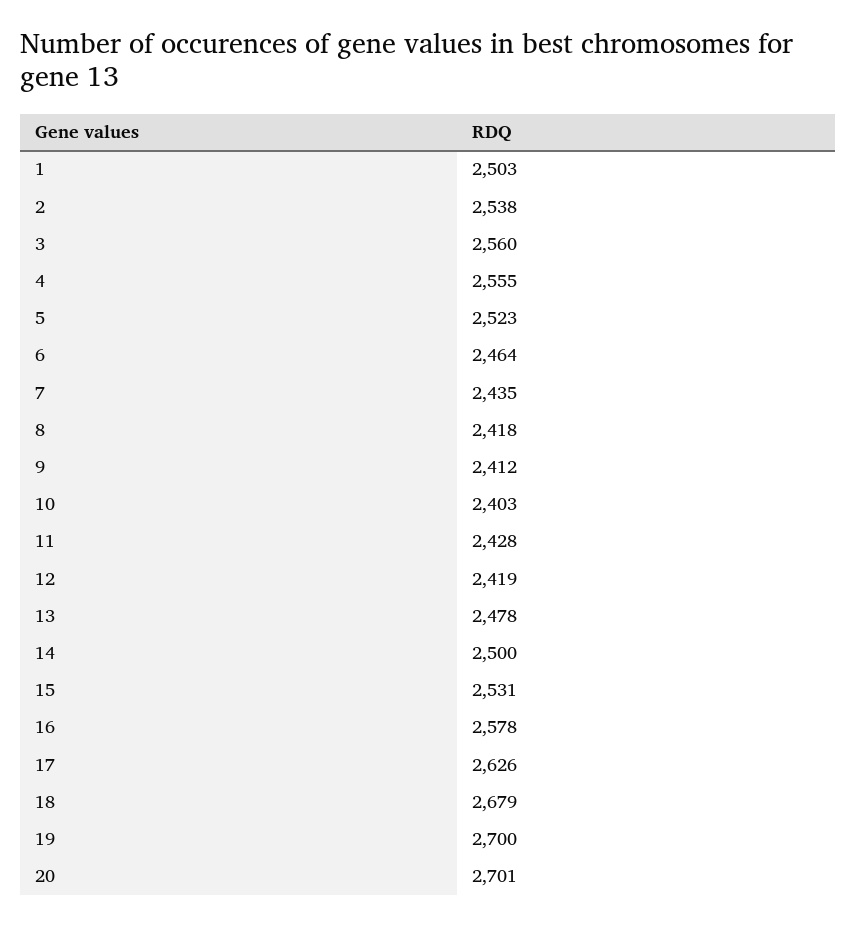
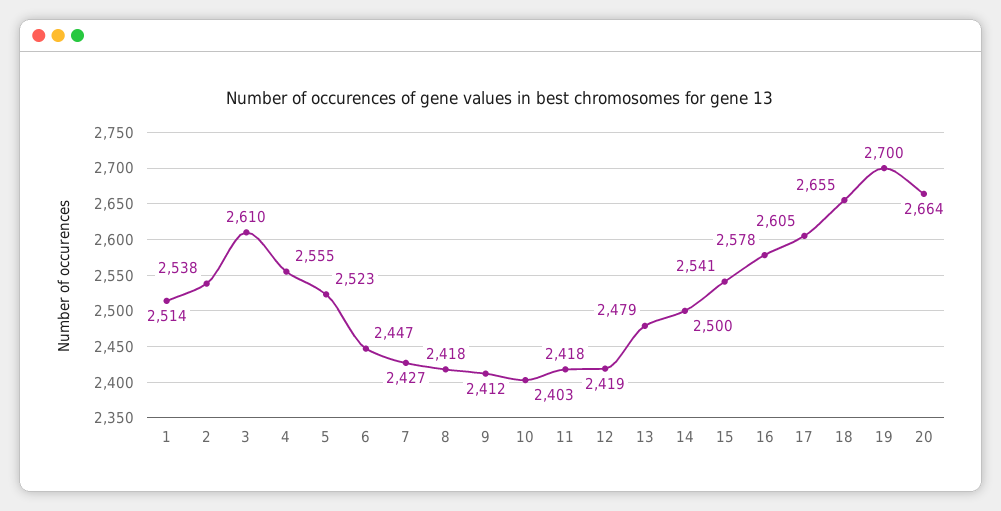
1: 2503 -> 2514
3: 2560 -> 2610
6: 2464 -> 2447
7: 2435 -> 2427
11: 2428 -> 2418
13: 2478 -> 2479
15: 2531 -> 2541
17: 2626 -> 2605
18: 2679 -> 2655
20: 2701 -> 2664

